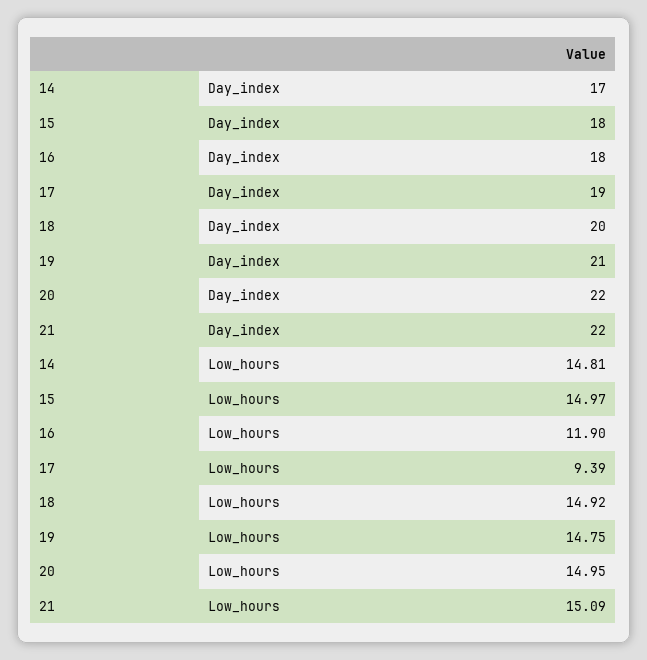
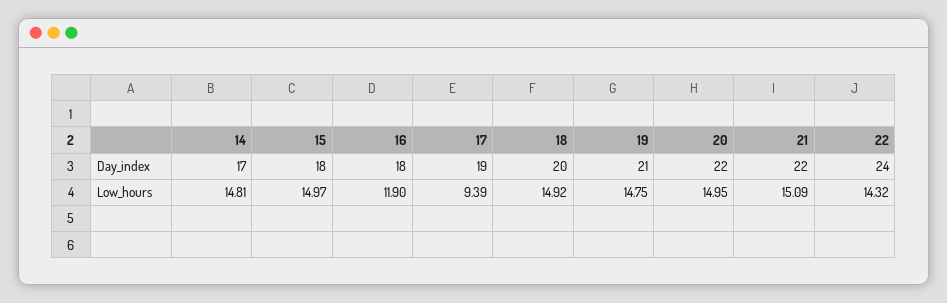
22, Day_index: none -> 24
22, Low_hours: none -> 14.32

